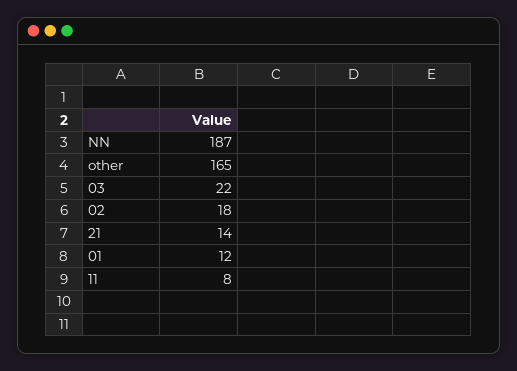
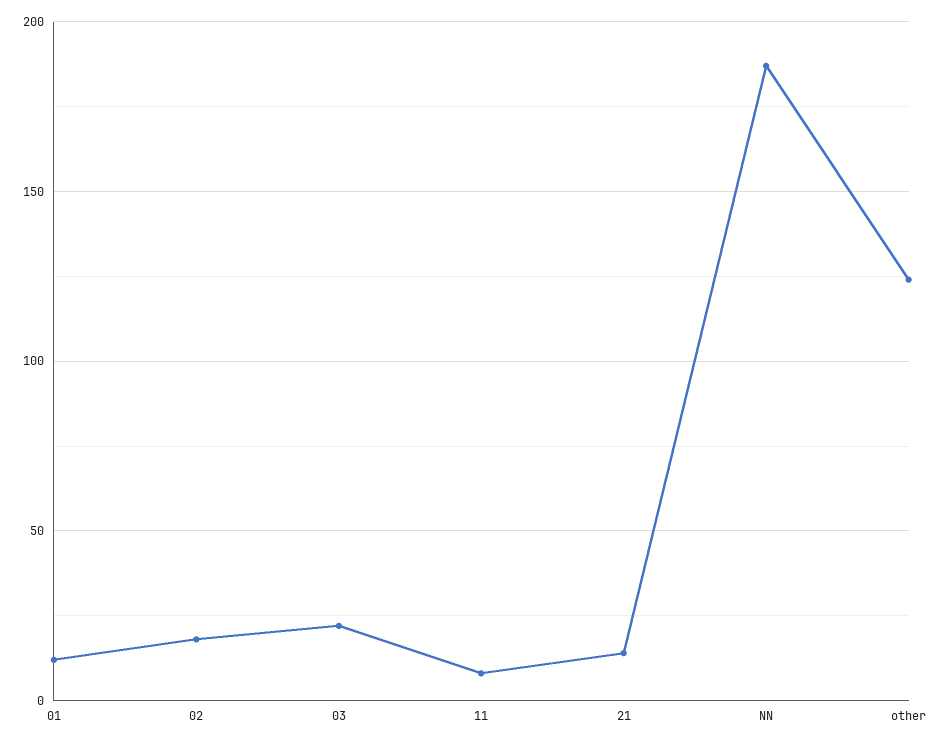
other: 165 -> 125

